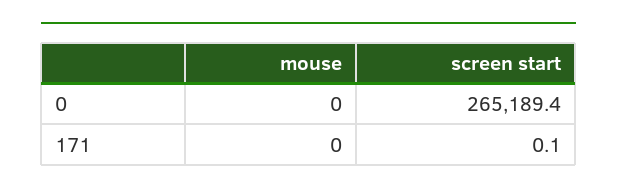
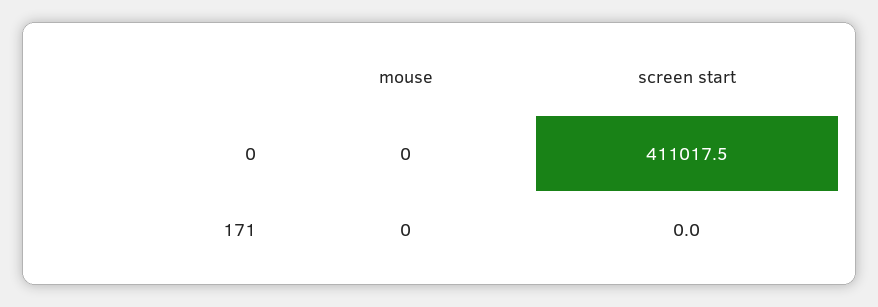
screen start, 0: 265189.4 -> 411017.5
screen start, 171: 0.1 -> 0

